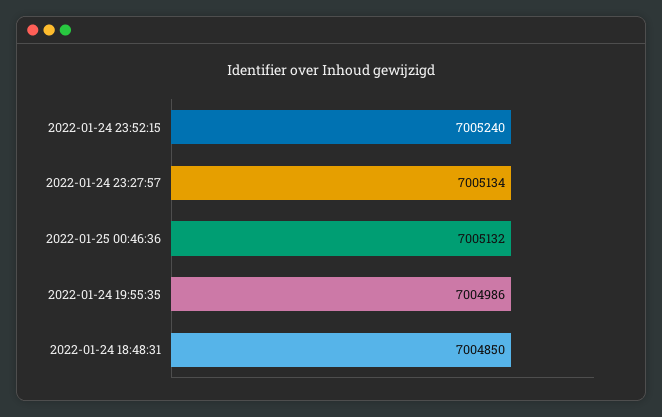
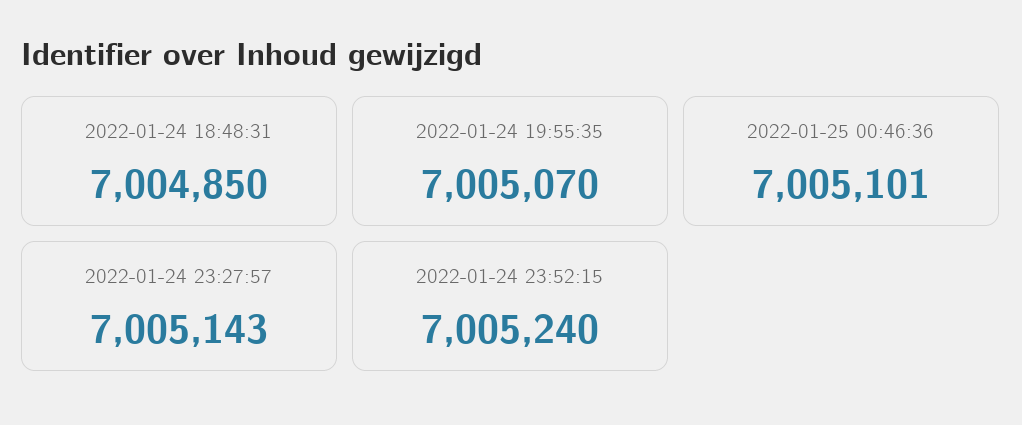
2022-01-24 23:27:57: 7005134 -> 7005143
2022-01-25 00:46:36: 7005132 -> 7005101
2022-01-24 19:55:35: 7004986 -> 7005070

